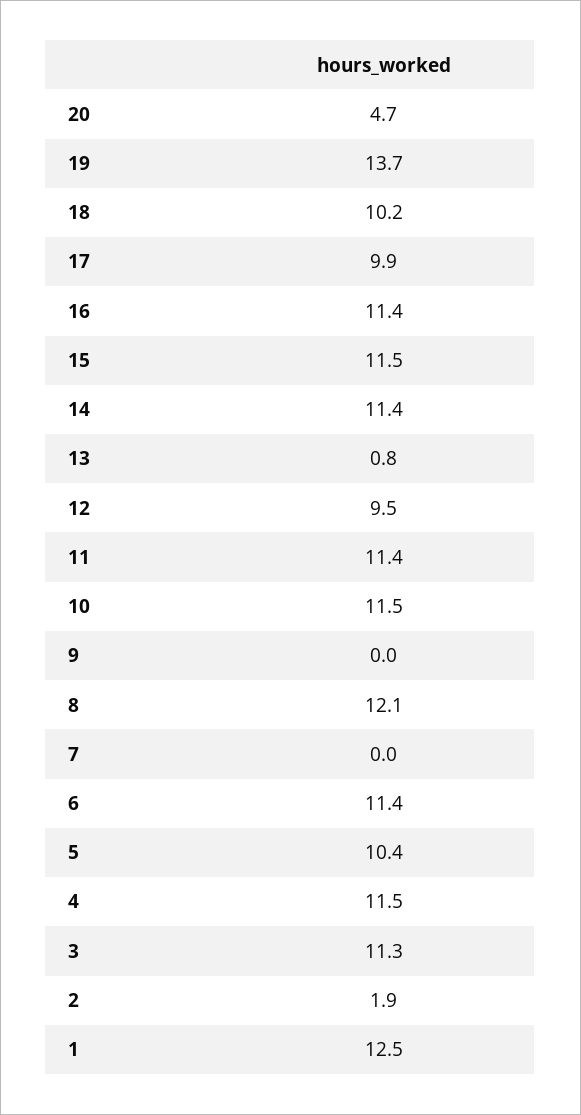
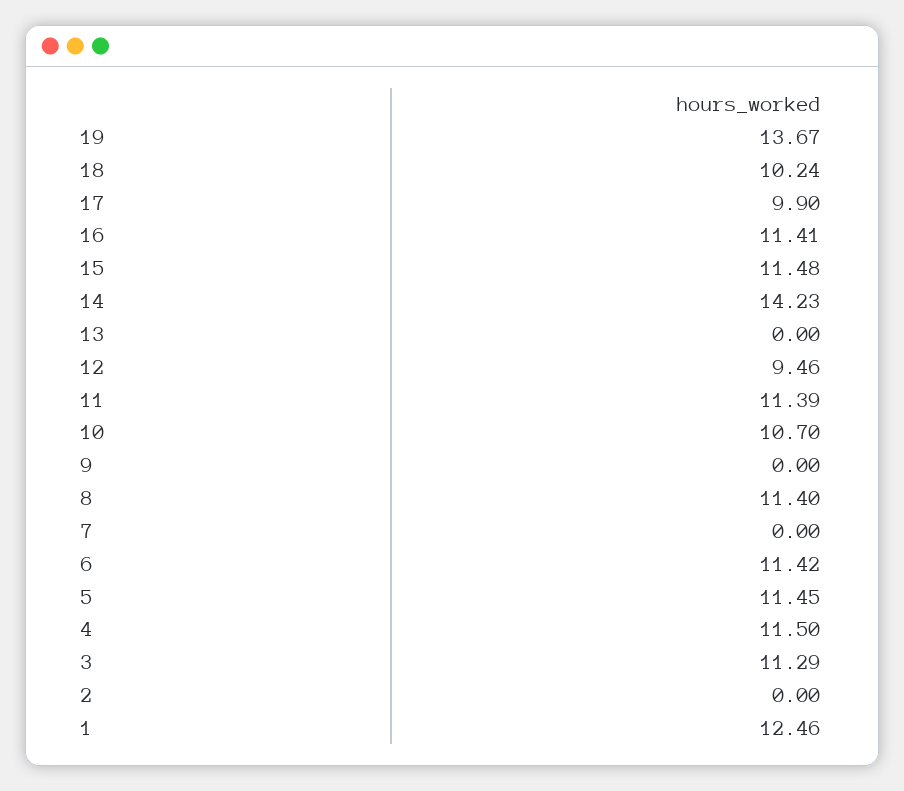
20: 4.7 -> none
14: 11.4 -> 14.23
13: 0.8 -> 0
10: 11.5 -> 10.7
8: 12.1 -> 11.4
5: 10.4 -> 11.45
2: 1.9 -> 0

